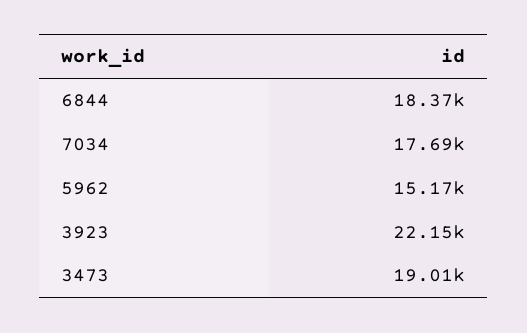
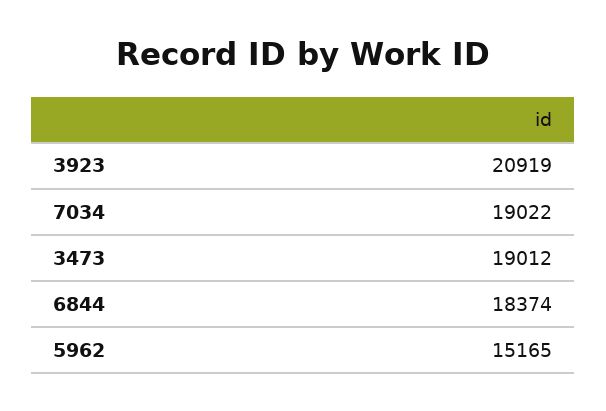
7034: 17690 -> 19022
3923: 22150 -> 20919

